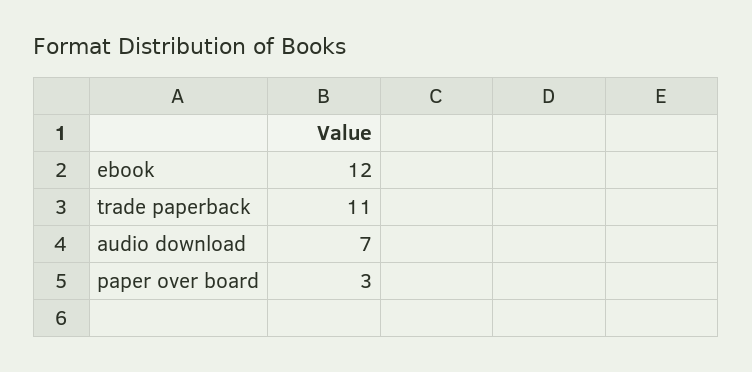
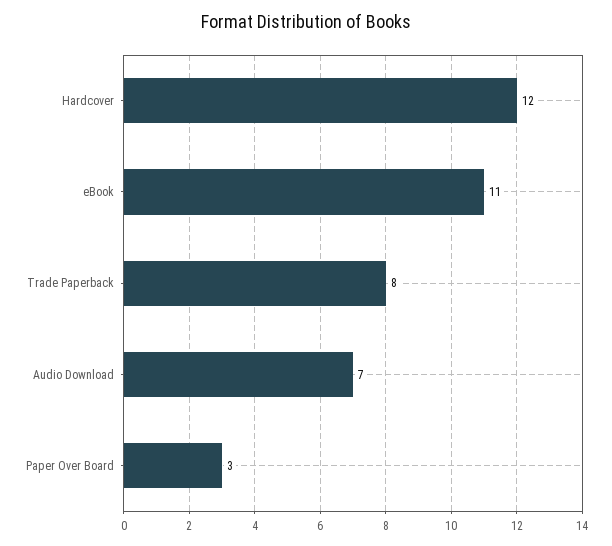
ebook: 12 -> 11
trade paperback: 11 -> 8
Hardcover: none -> 12

